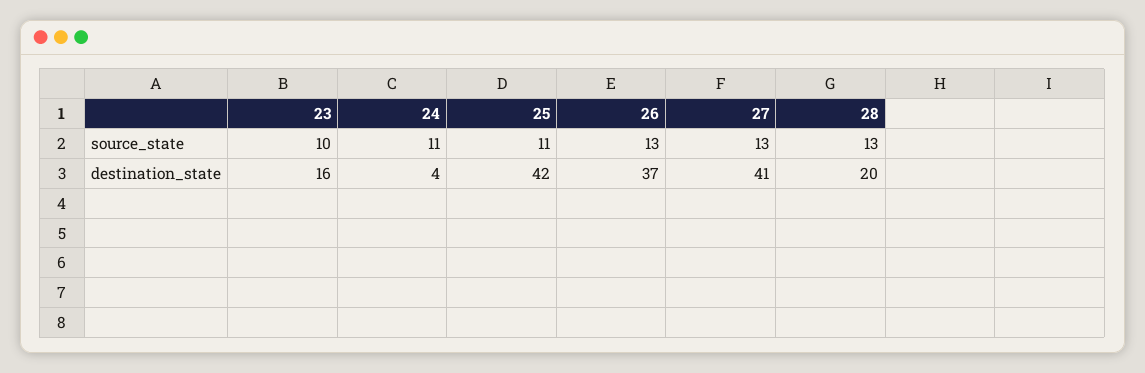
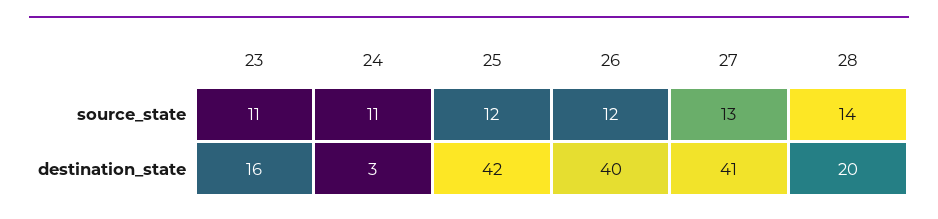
23, source_state: 10 -> 11
25, source_state: 11 -> 12
26, source_state: 13 -> 12
28, source_state: 13 -> 14
24, destination_state: 4 -> 3
26, destination_state: 37 -> 40

